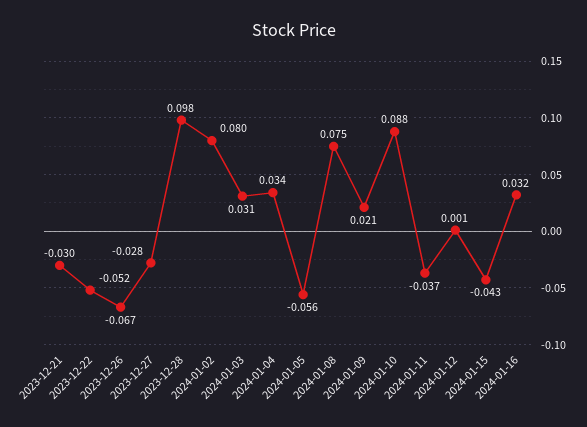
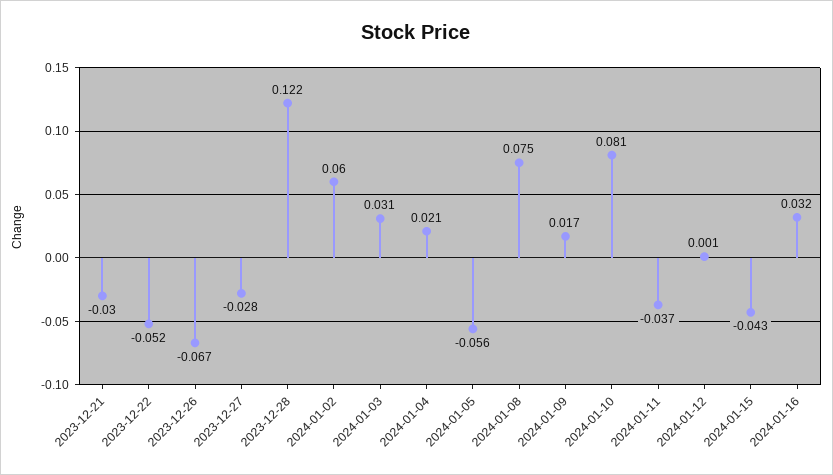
2023-12-28: 0.098 -> 0.122
2024-01-02: 0.08 -> 0.06
2024-01-04: 0.034 -> 0.021
2024-01-09: 0.021 -> 0.017
2024-01-10: 0.088 -> 0.081

